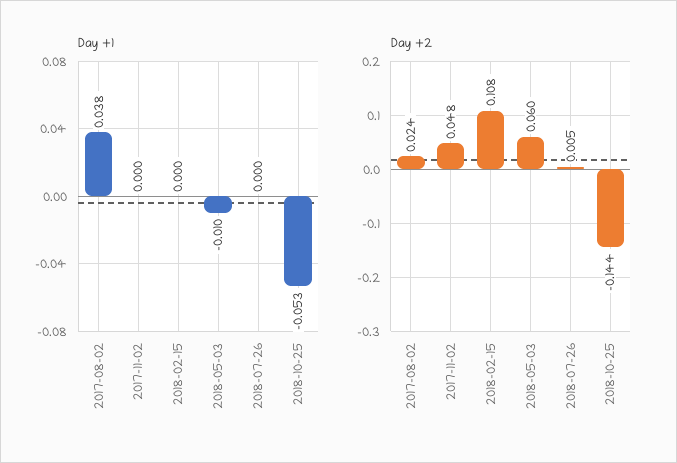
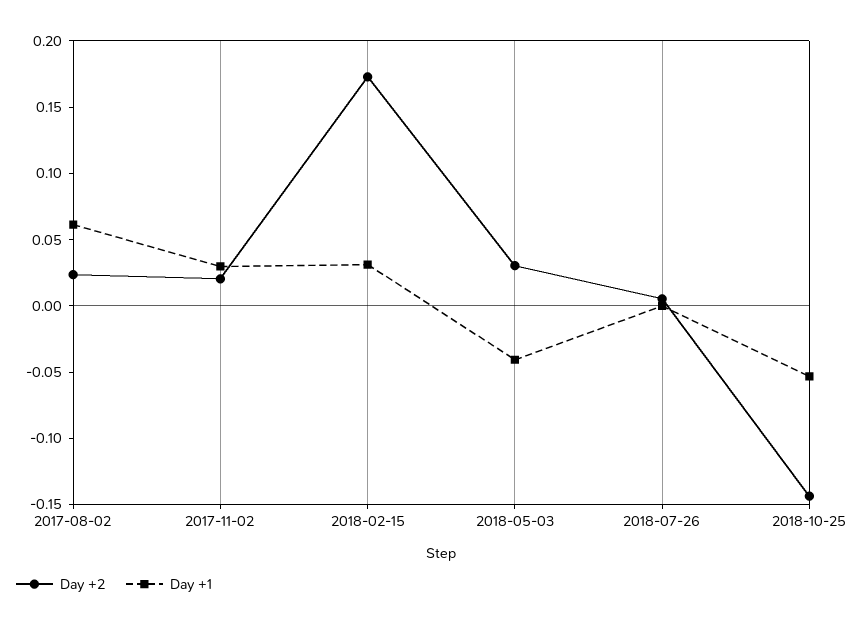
Day +1, 2017-08-02: 0.038 -> 0.06
Day +1, 2017-11-02: 0 -> 0.03
Day +1, 2018-02-15: 0 -> 0.03
Day +1, 2018-05-03: -0.01 -> -0.04
Day +2, 2017-11-02: 0.048 -> 0.02
Day +2, 2018-02-15: 0.108 -> 0.17
Day +2, 2018-05-03: 0.06 -> 0.03

